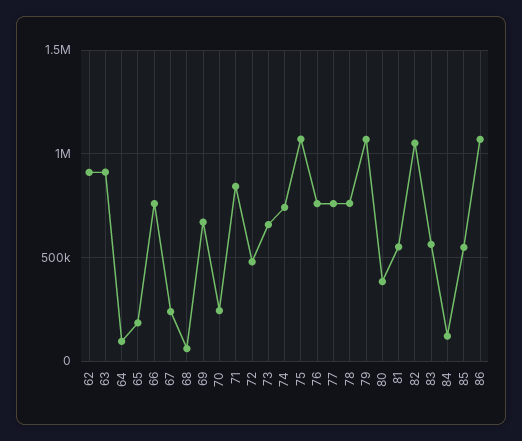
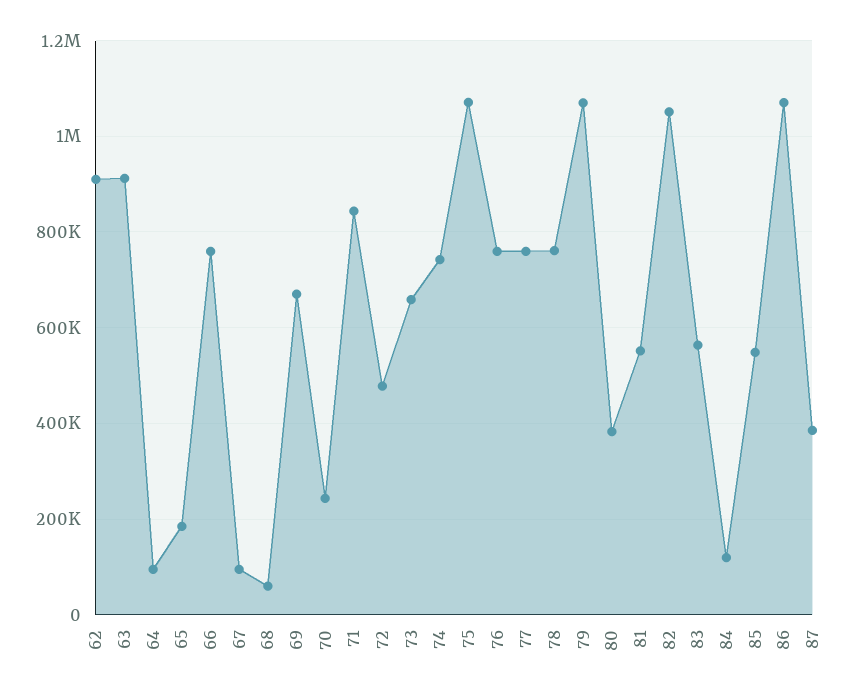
67: 250000 -> 100000
87: none -> 380000

